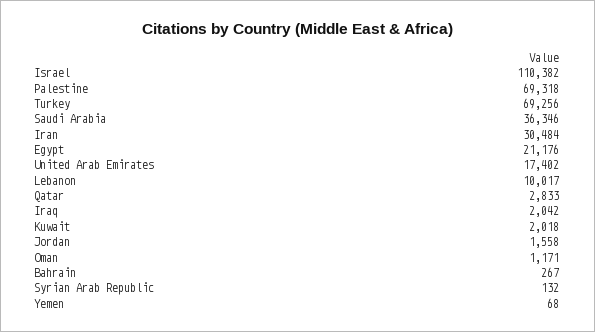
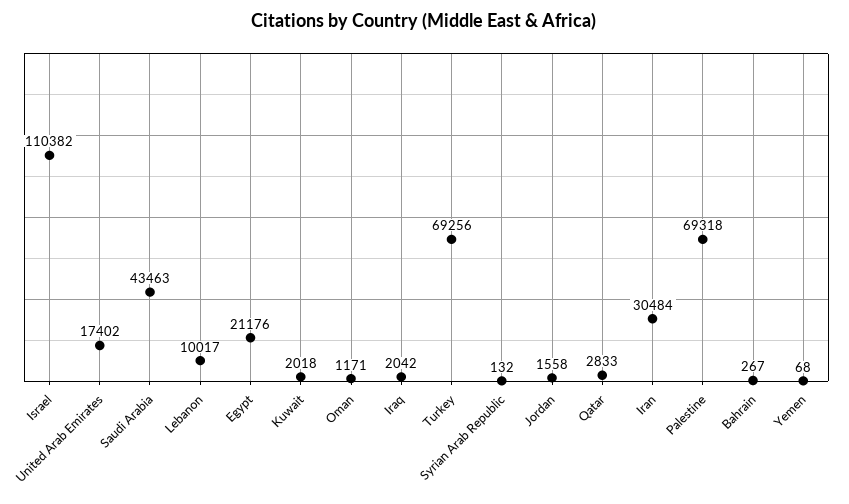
Saudi Arabia: 36346 -> 43463

